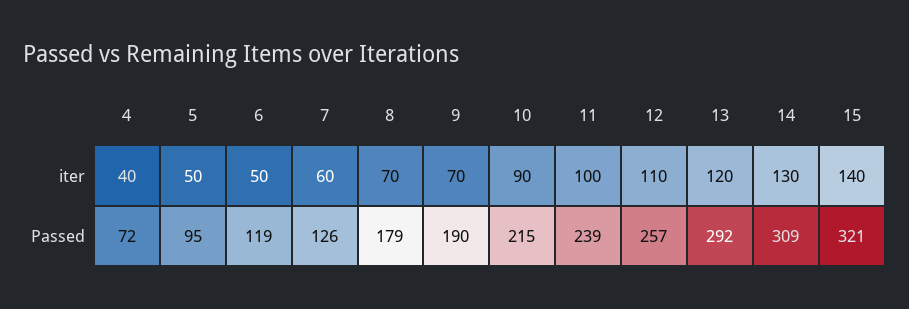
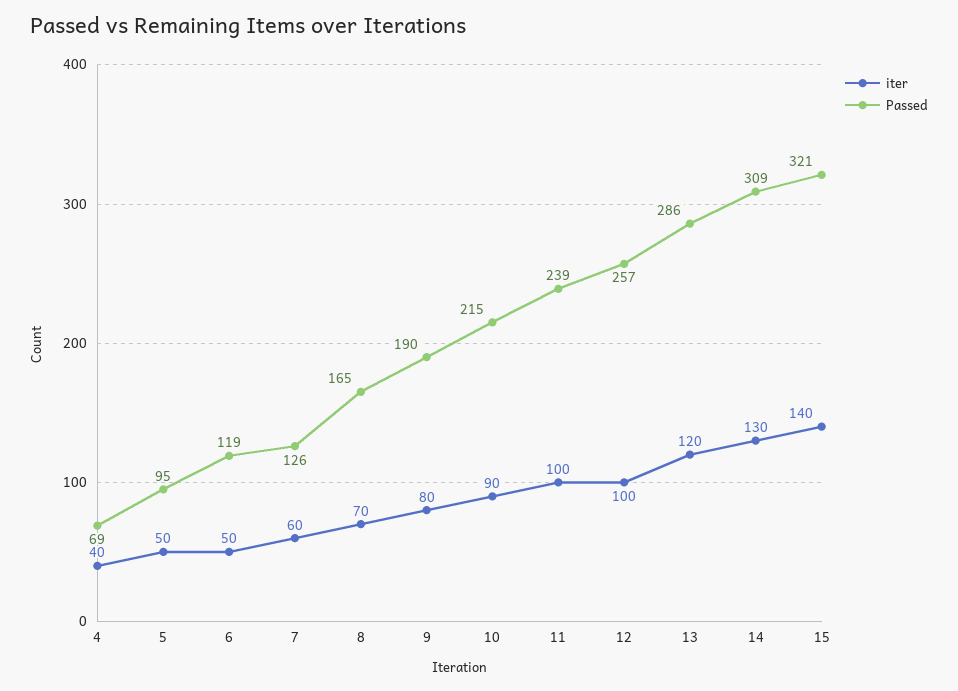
iter, 9: 70 -> 80
iter, 12: 110 -> 100
Passed, 4: 72 -> 69
Passed, 8: 179 -> 165
Passed, 13: 292 -> 286

